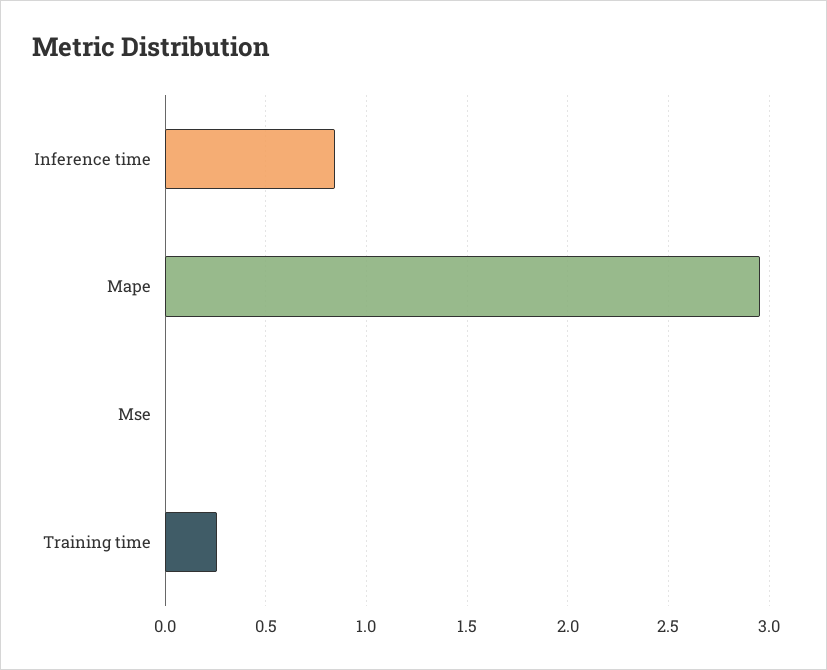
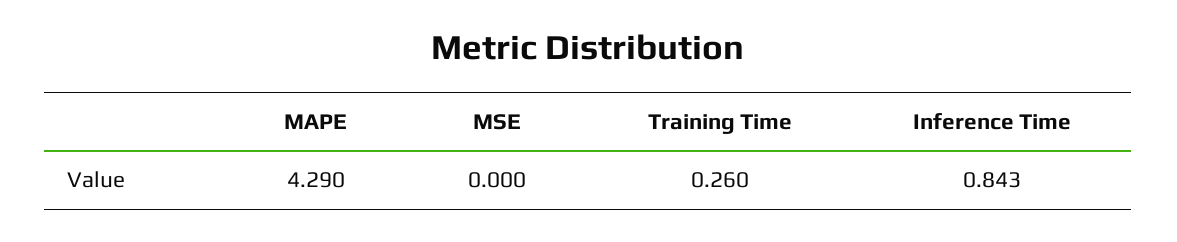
Mape: 2.95 -> 4.29

